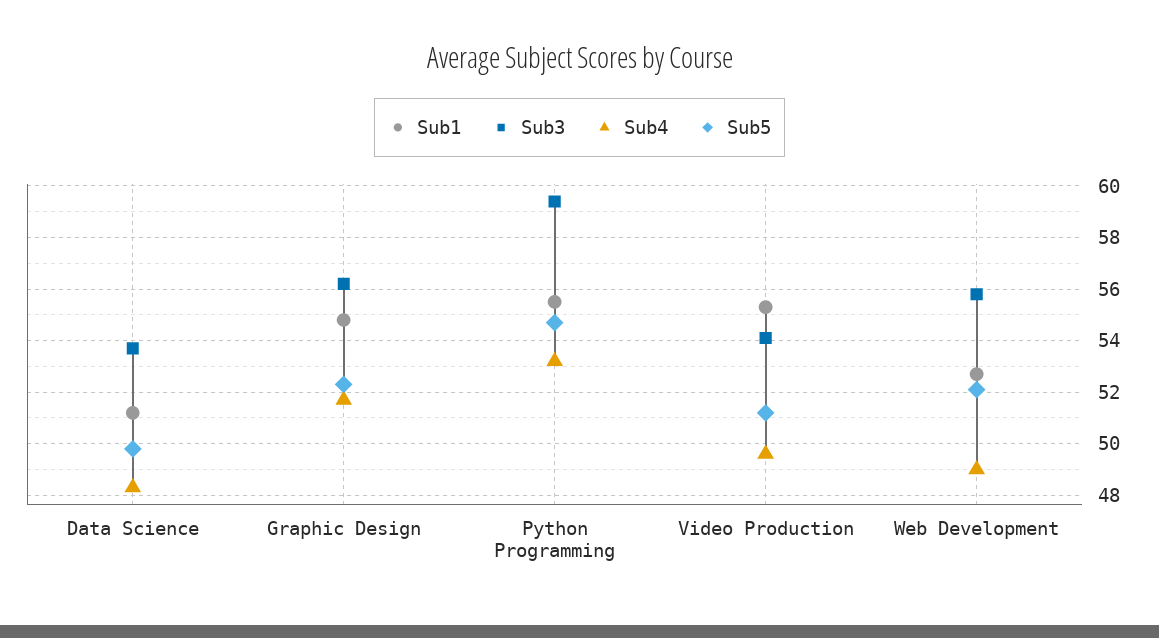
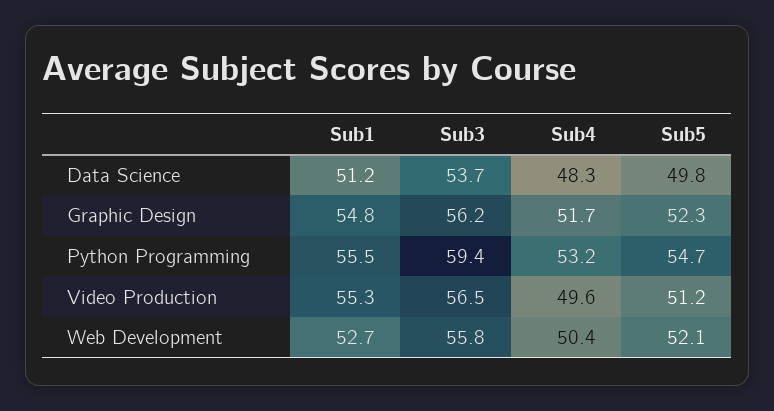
Sub3, Video Production: 54 -> 56.5
Sub4, Web Development: 49 -> 50.4

